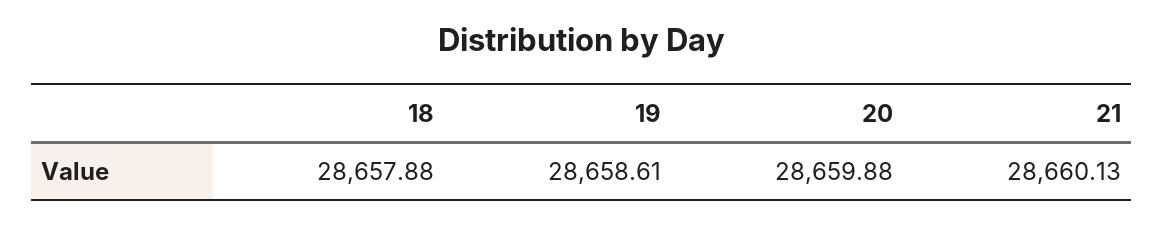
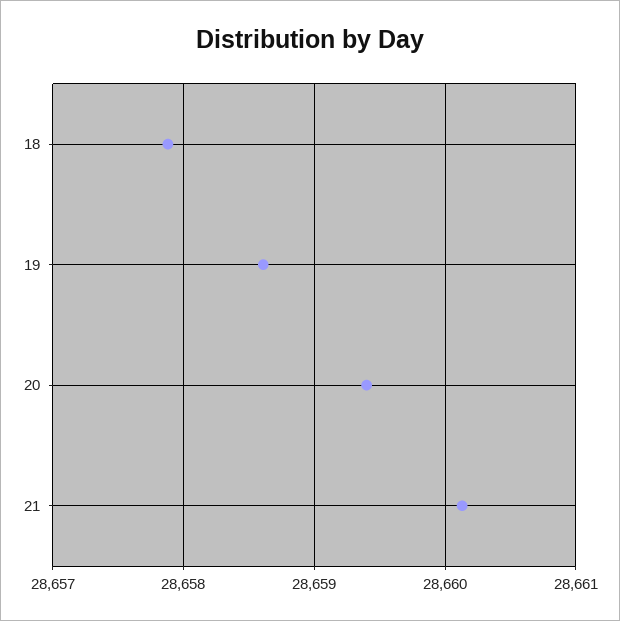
20: 28659.88 -> 28659.4

